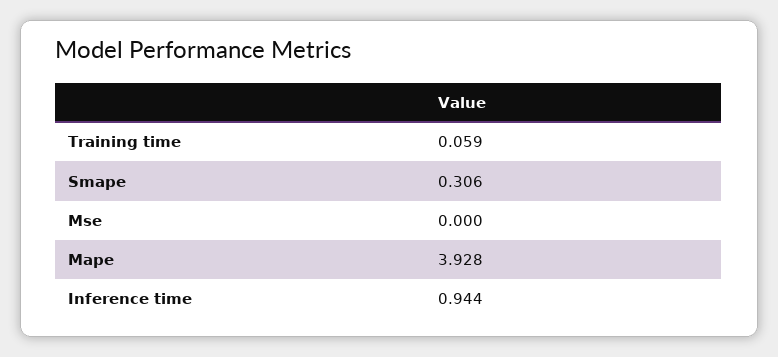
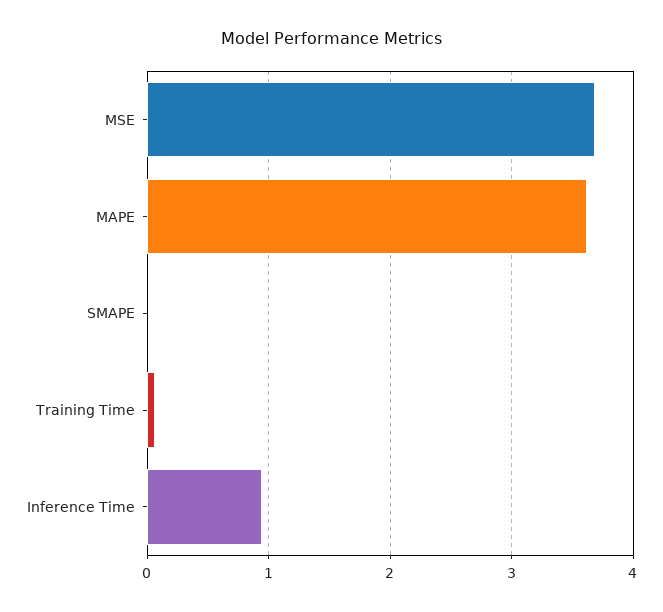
Smape: 0.306 -> 0
Mse: 0 -> 3.7
Mape: 3.928 -> 3.6

